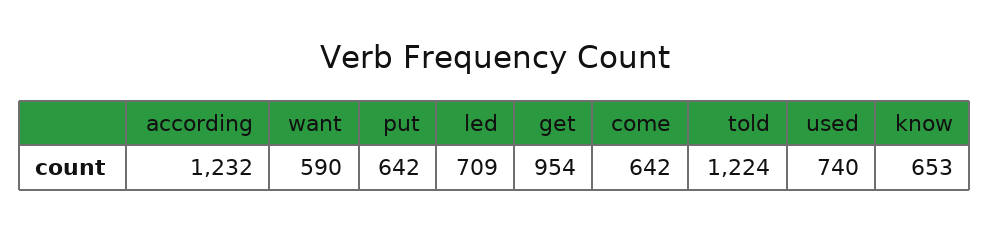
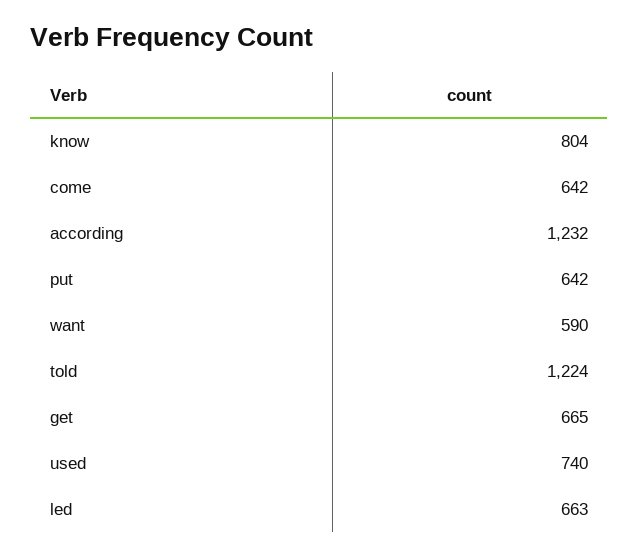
led: 709 -> 663
get: 954 -> 665
know: 653 -> 804

